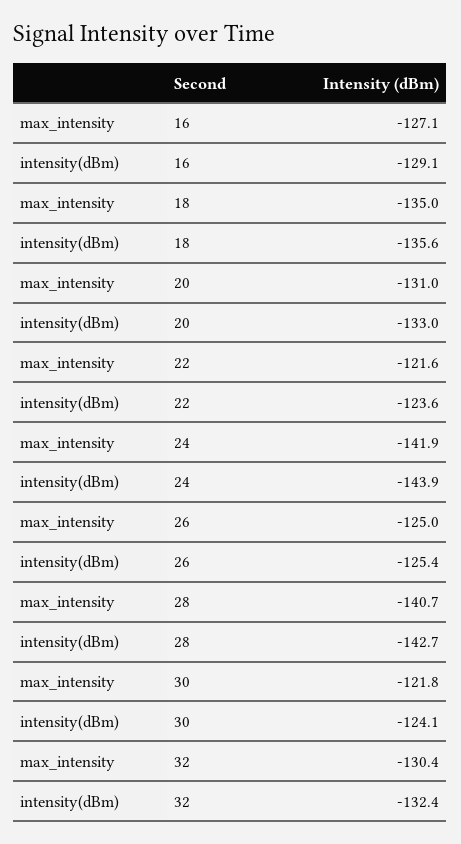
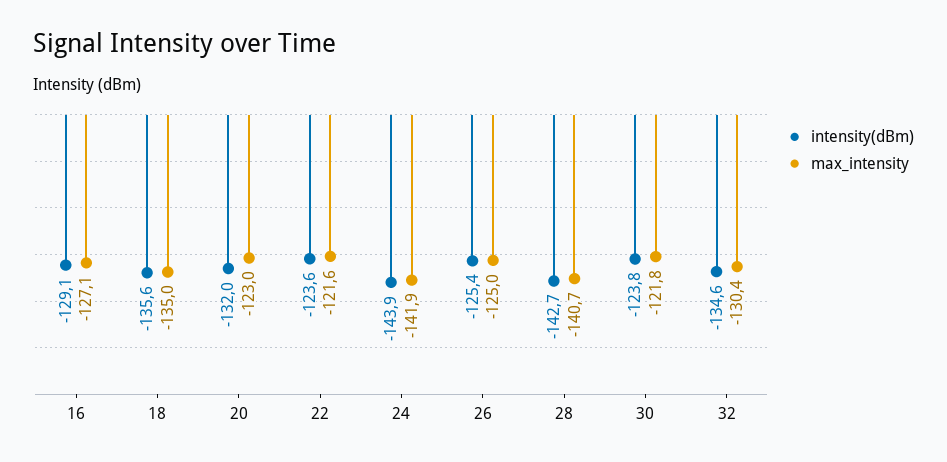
max_intensity, 20: -131 -> -123
intensity(dBm), 20: -133 -> -132
intensity(dBm), 30: -124.1 -> -123.8
intensity(dBm), 32: -132.4 -> -134.6

